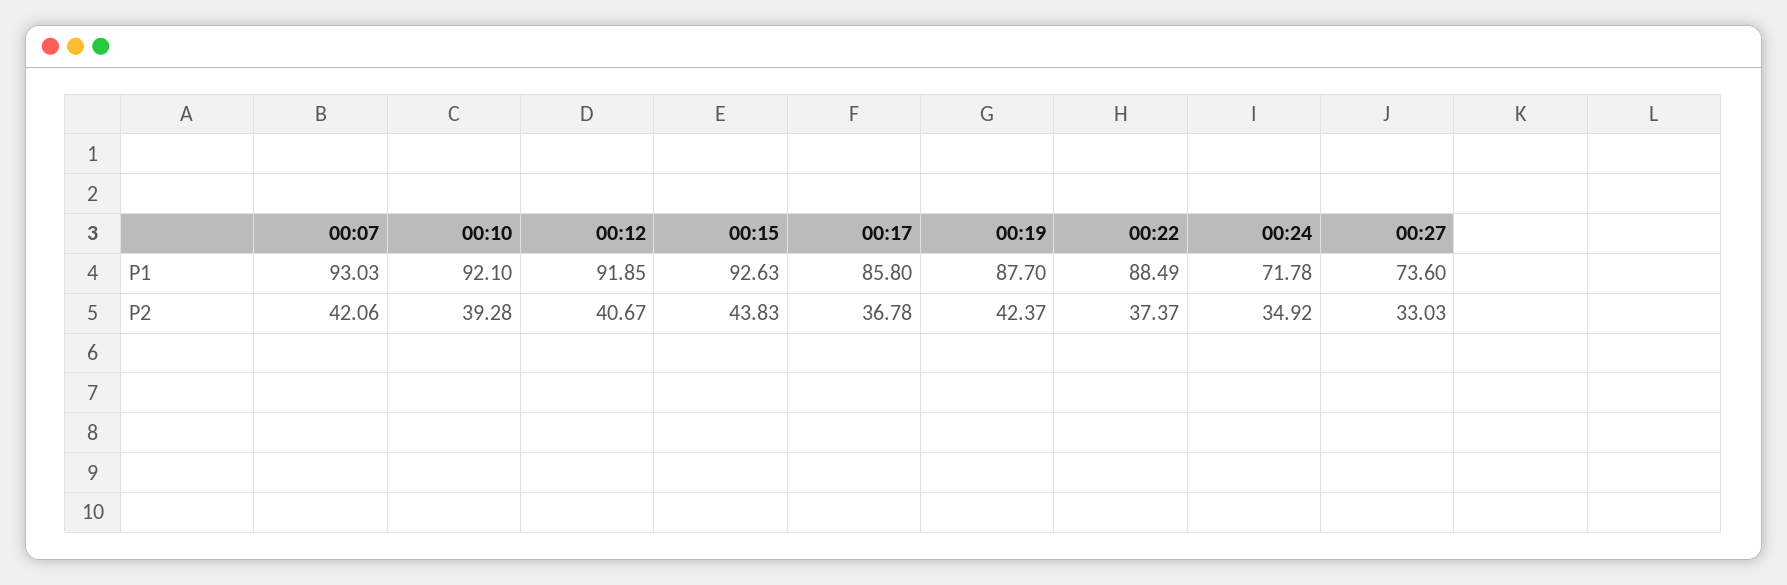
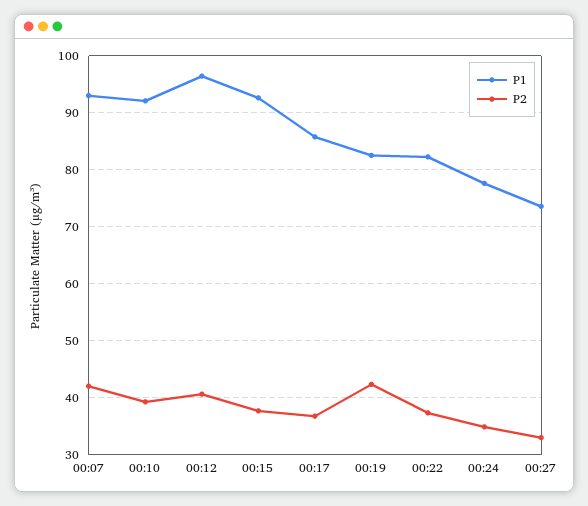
P1, 00:12: 91.85 -> 96
P1, 00:19: 87.7 -> 82
P1, 00:22: 88.49 -> 82
P1, 00:24: 71.78 -> 78
P2, 00:15: 43.83 -> 38

